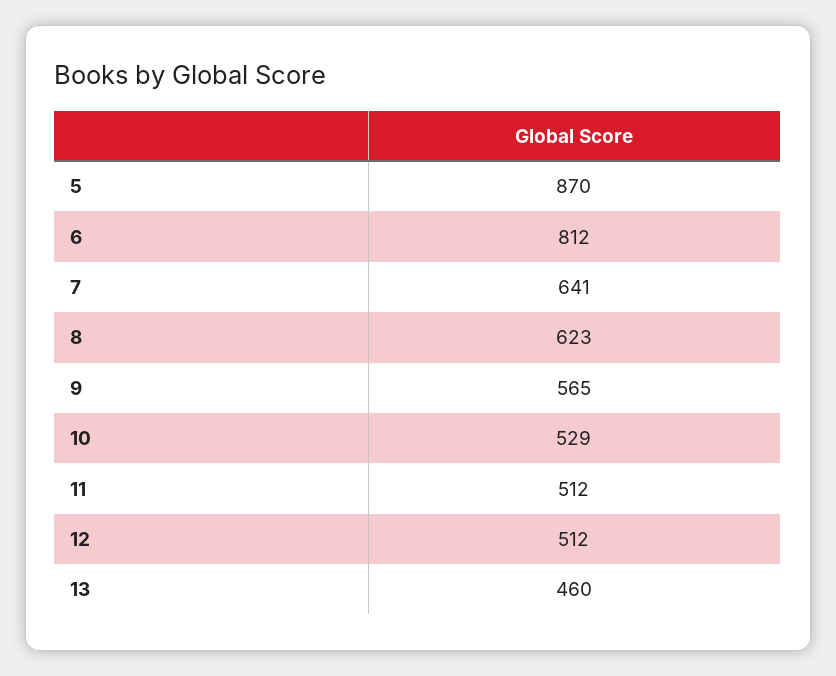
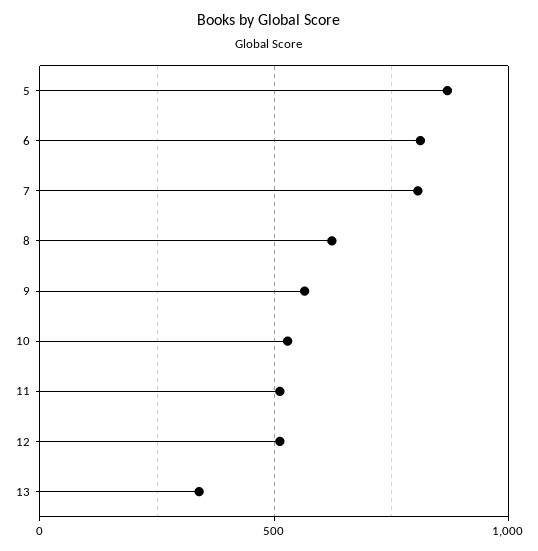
7: 641 -> 800
13: 460 -> 350

